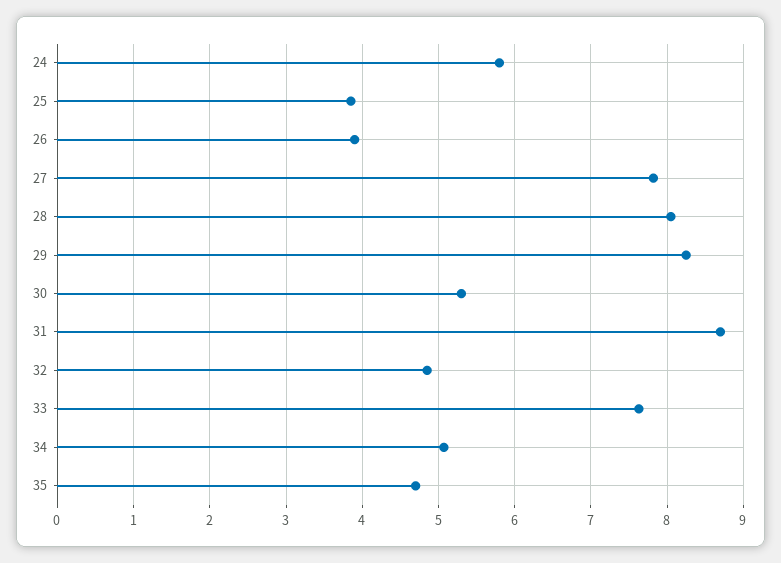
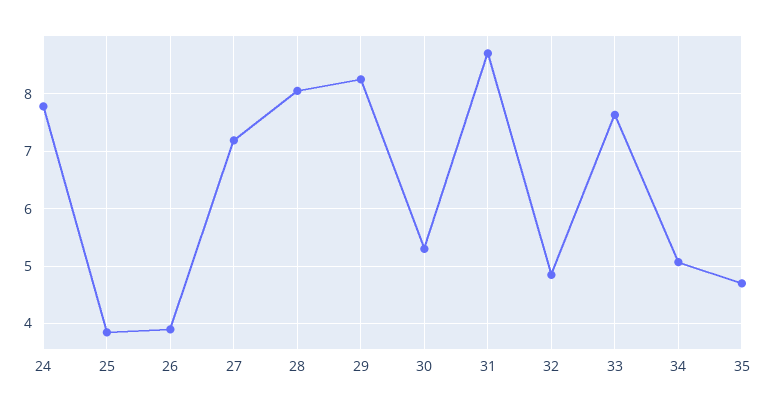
24: 5.8 -> 7.8
27: 7.8 -> 7.2

